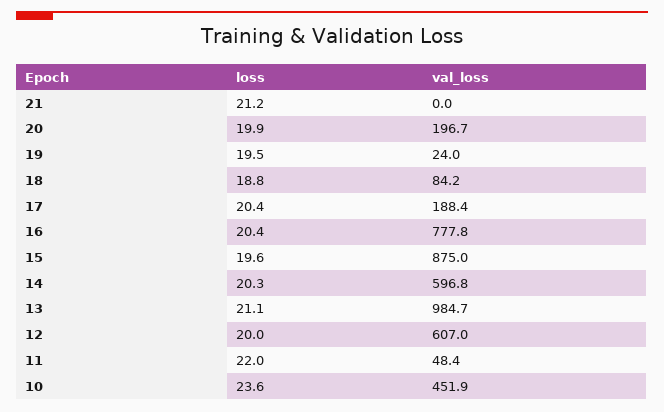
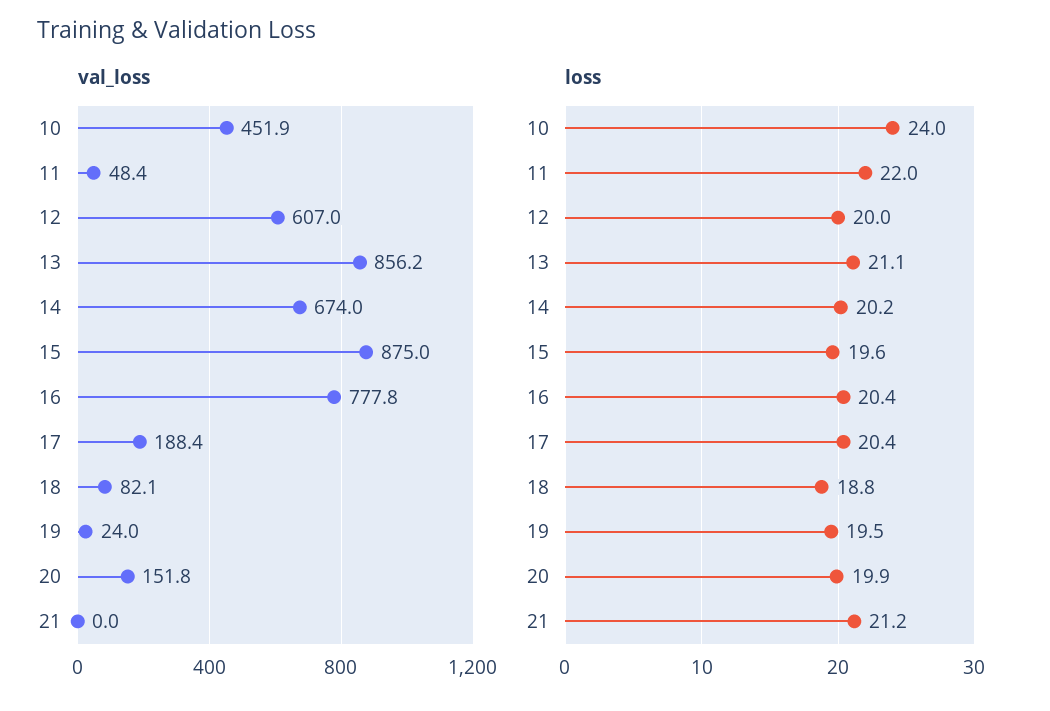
val_loss, 20: 196.7 -> 151.8
val_loss, 18: 84.2 -> 82.1
loss, 14: 20.3 -> 20.2
val_loss, 14: 596.8 -> 674
val_loss, 13: 984.7 -> 856.2
loss, 10: 23.6 -> 24

